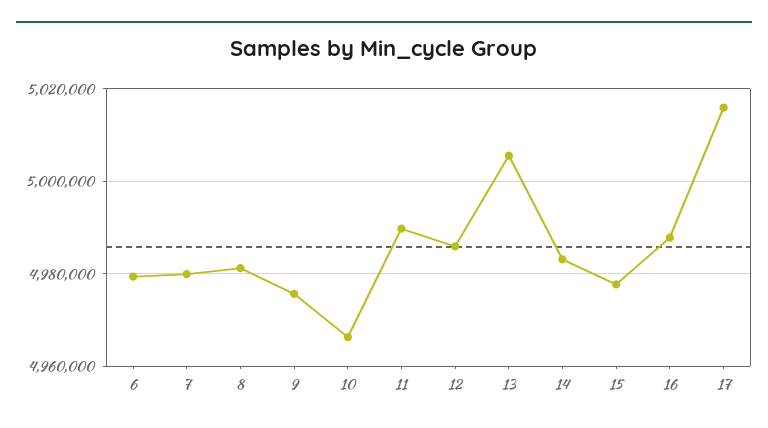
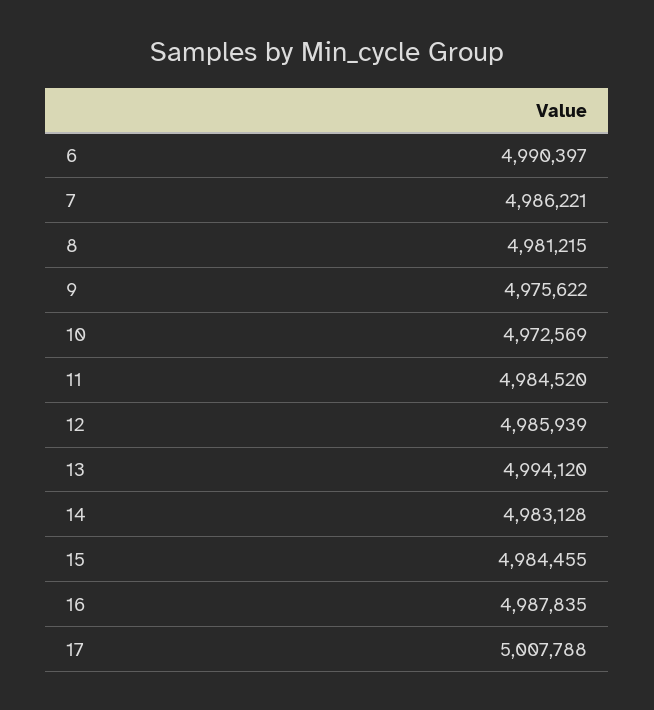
6: 4980000 -> 4990397
7: 4980000 -> 4986221
10: 4966000 -> 4972569
11: 4990000 -> 4984520
13: 5006000 -> 4994120
15: 4978000 -> 4984455
17: 5016000 -> 5007788

